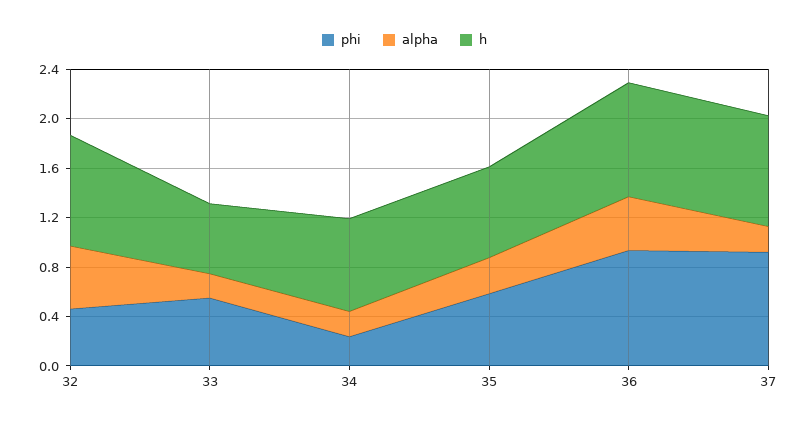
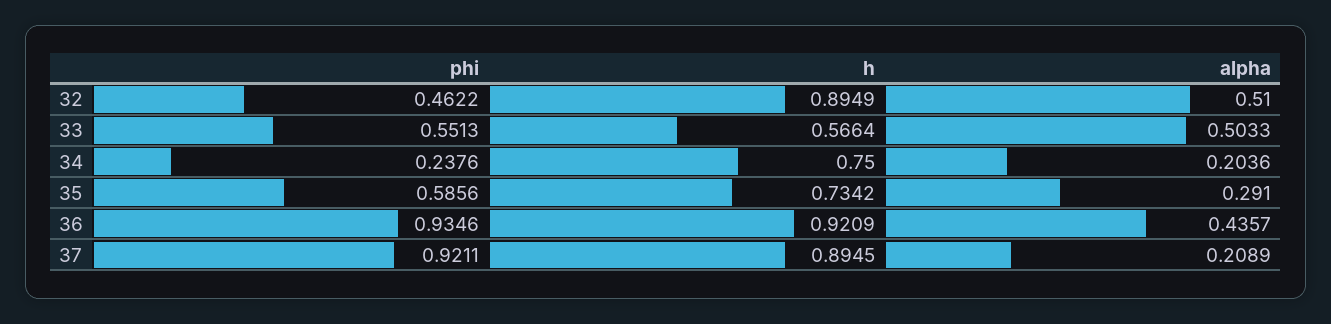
alpha, 33: 0.2 -> 0.5033

